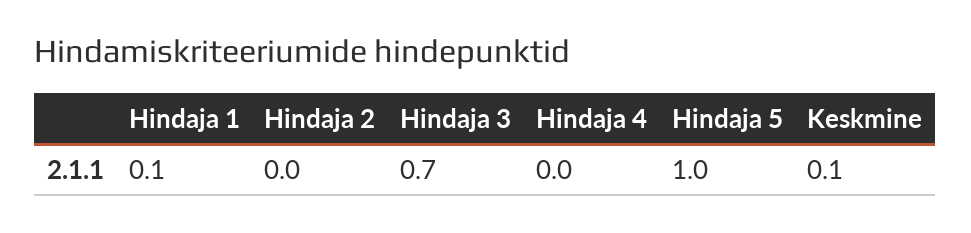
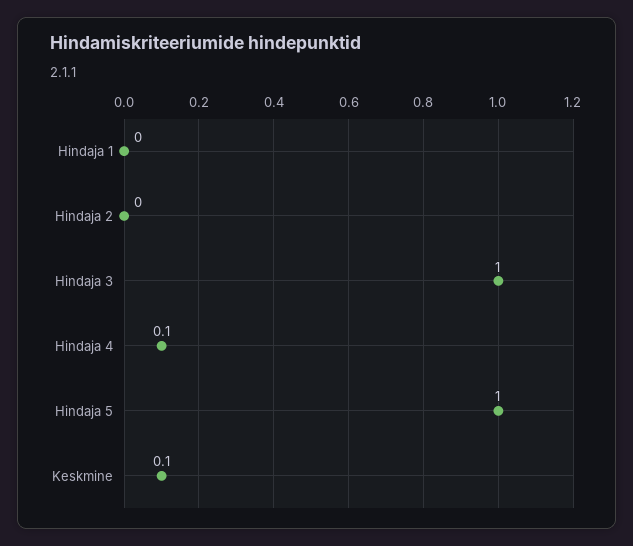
Hindaja 1: 0.1 -> 0
Hindaja 3: 0.7 -> 1
Hindaja 4: 0 -> 0.1

